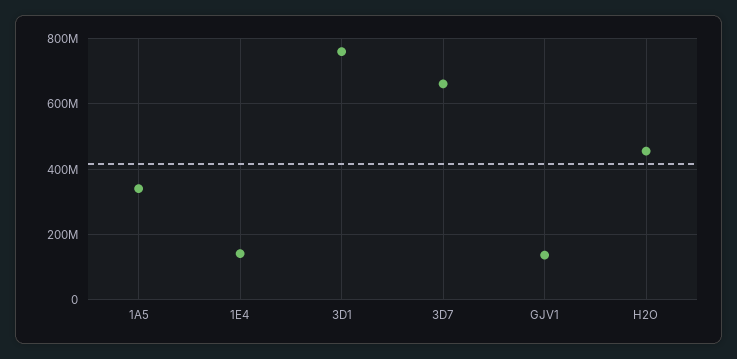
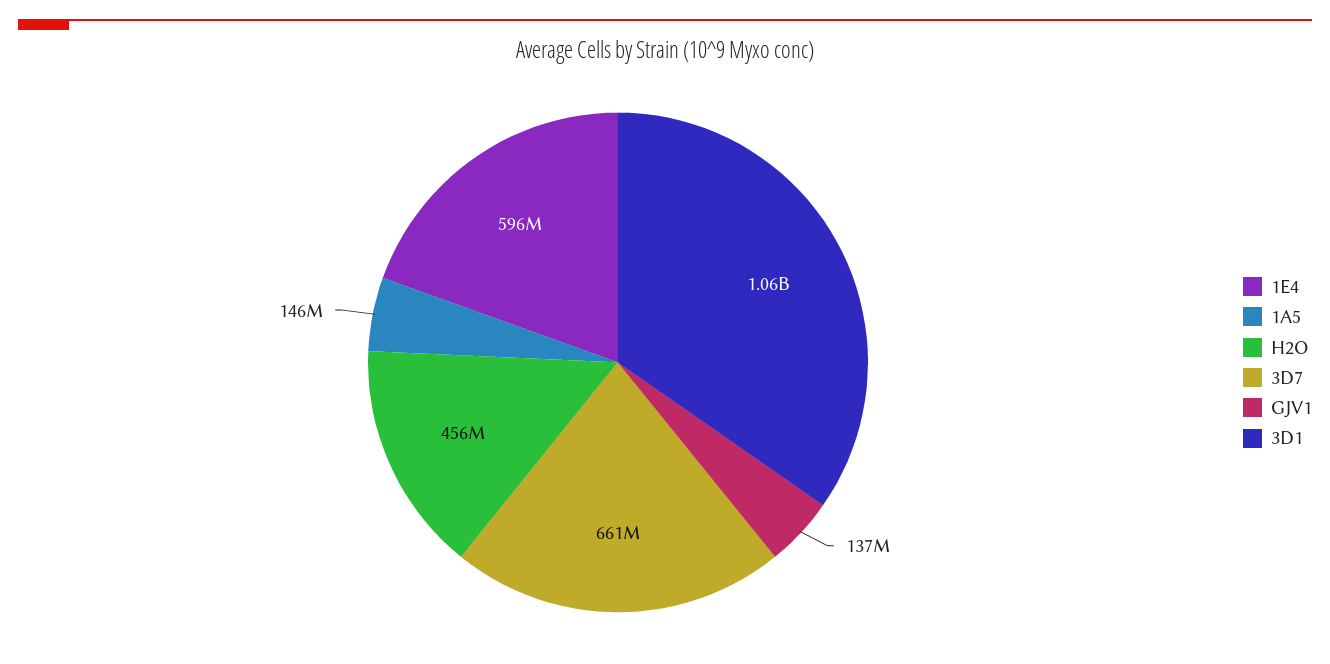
1A5: 340000000 -> 146000000
1E4: 140000000 -> 596000000
3D1: 760000000 -> 1060000000

